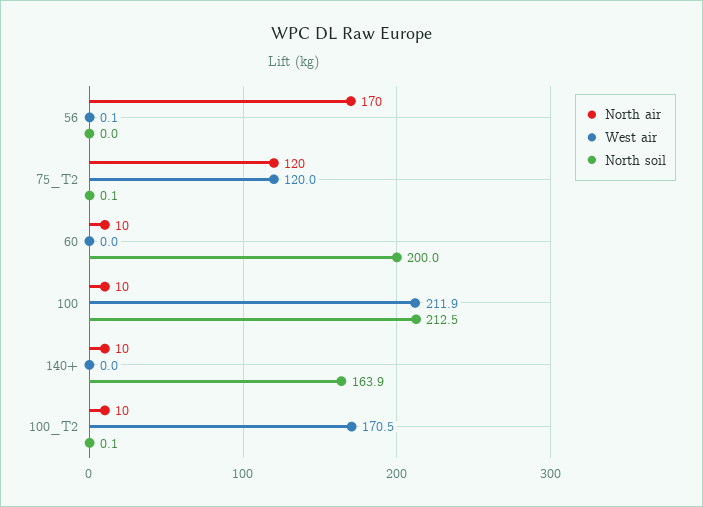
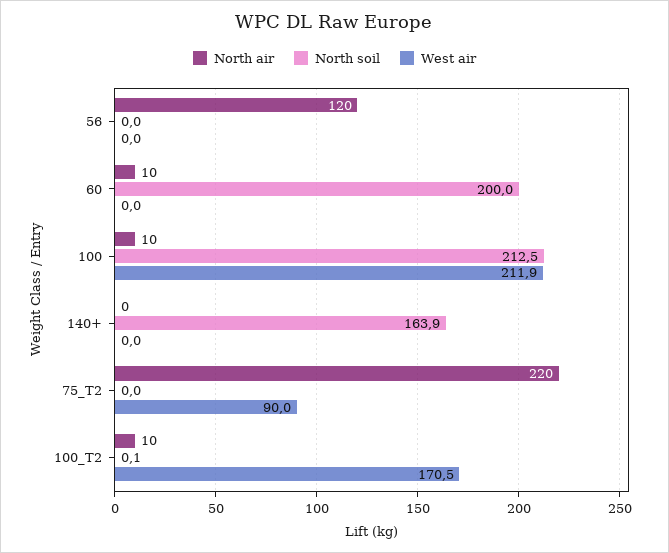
North air, 56: 170 -> 120
West air, 56: 0.1 -> 0
North air, 75_T2: 120 -> 220
West air, 75_T2: 120 -> 90
North soil, 75_T2: 0.1 -> 0
North air, 140+: 10 -> 0

